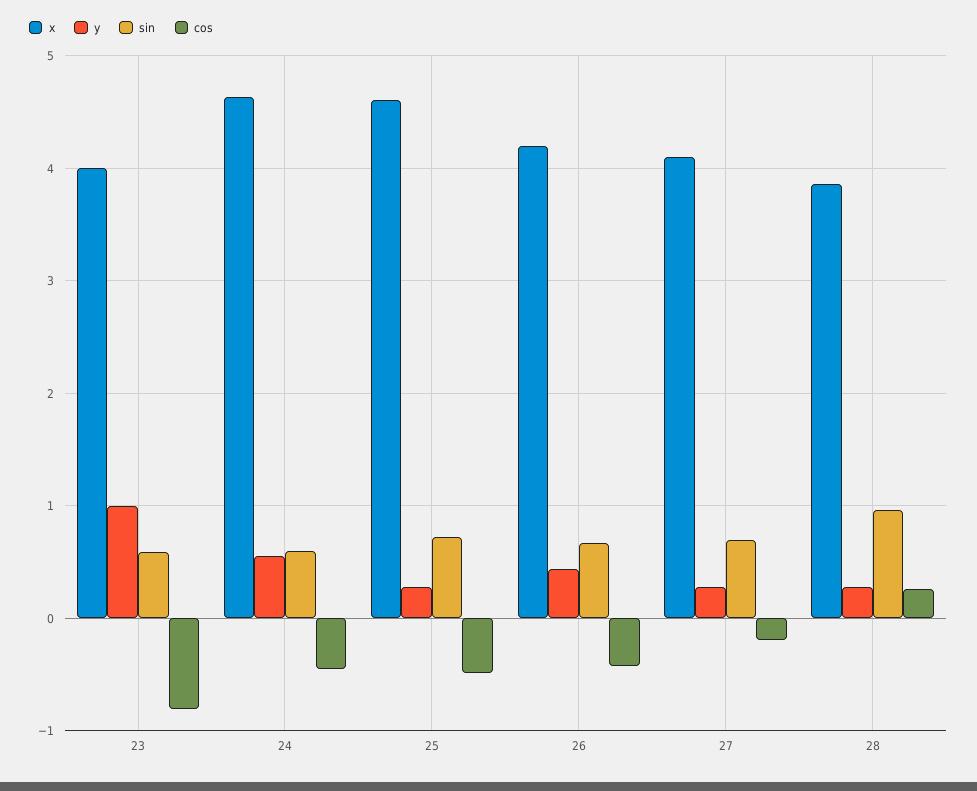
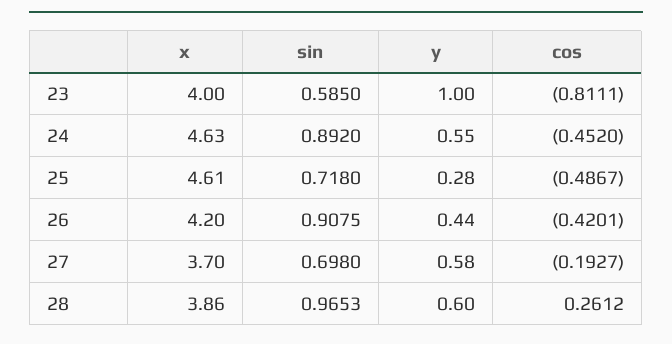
sin, 24: 0.6 -> 0.892
sin, 26: 0.7 -> 0.9075
x, 27: 4.1 -> 3.7
y, 27: 0.3 -> 0.58
y, 28: 0.3 -> 0.6

